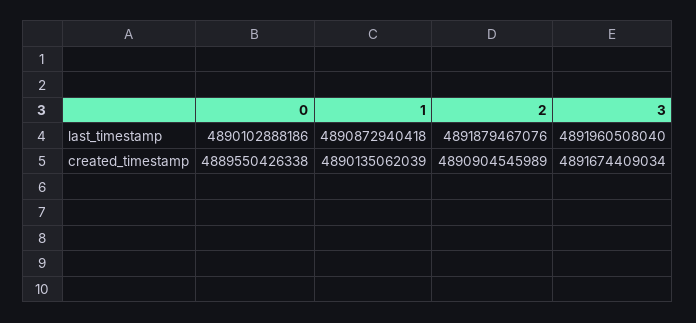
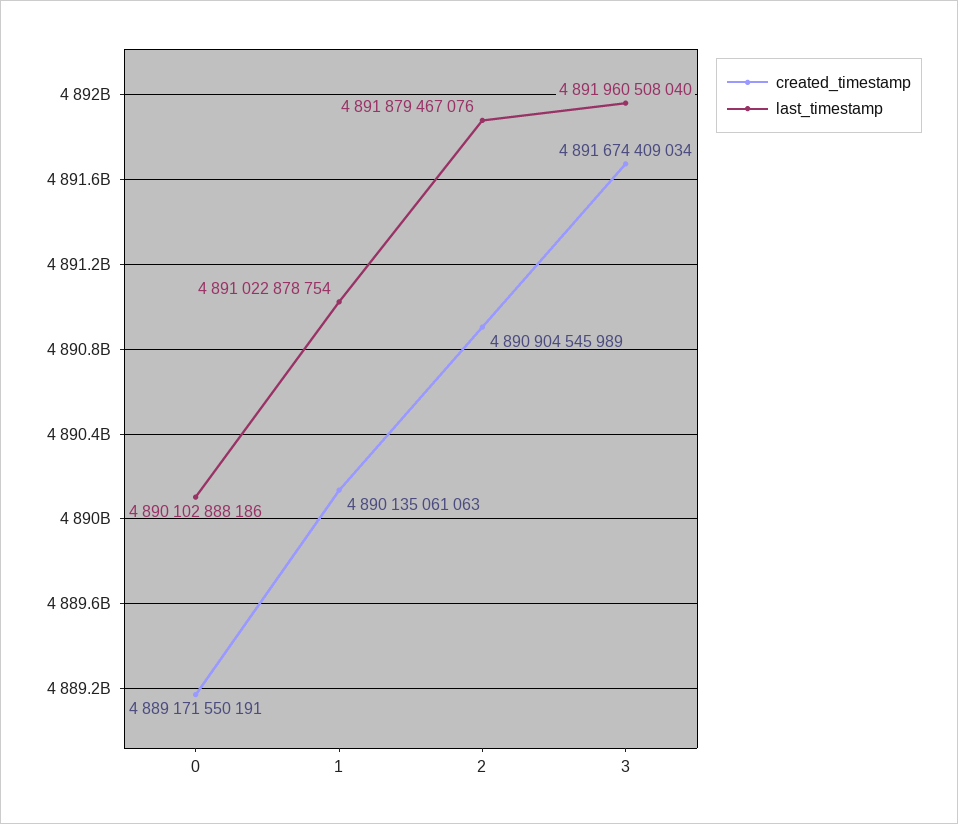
last_timestamp, 1: 4890872940418 -> 4891022878754
created_timestamp, 0: 4889550426338 -> 4889171550191
created_timestamp, 1: 4890135062039 -> 4890135061063

